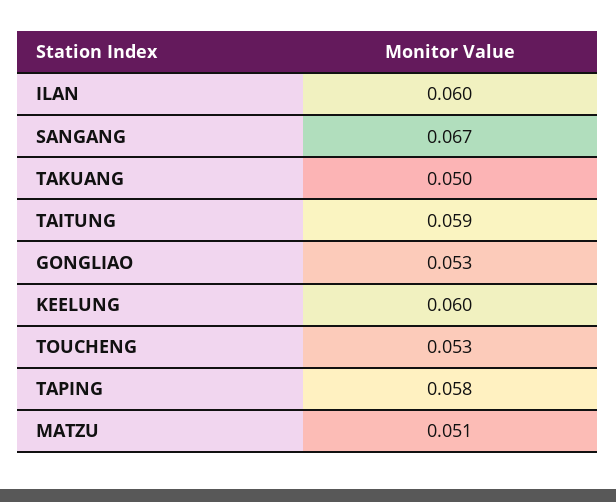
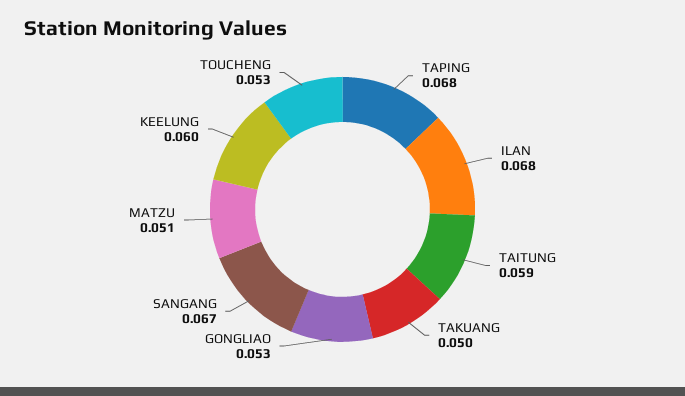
ILAN: 0.06 -> 0.068
TAPING: 0.058 -> 0.068

